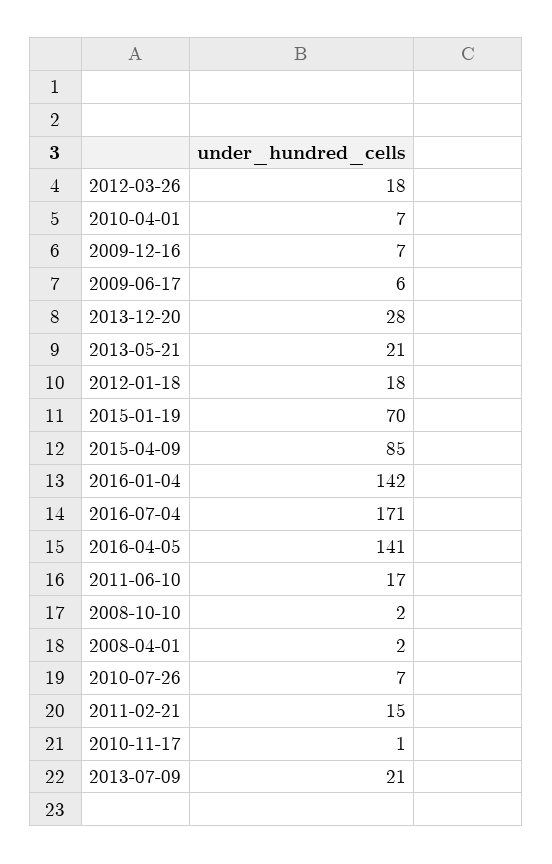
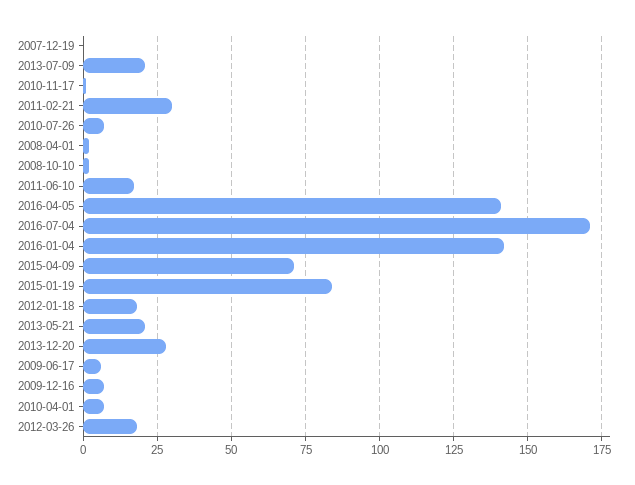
2015-01-19: 70 -> 85
2015-04-09: 85 -> 70
2011-02-21: 15 -> 30
2007-12-19: none -> 0

